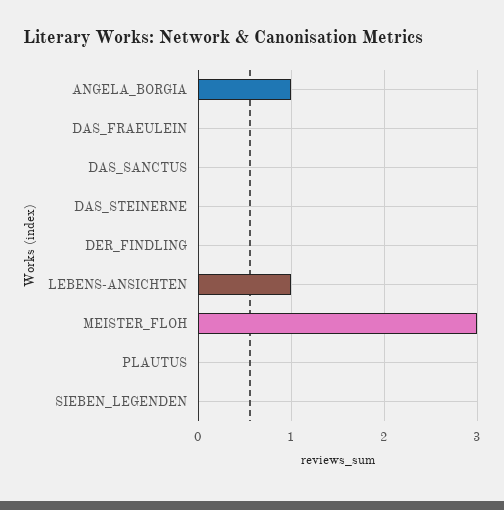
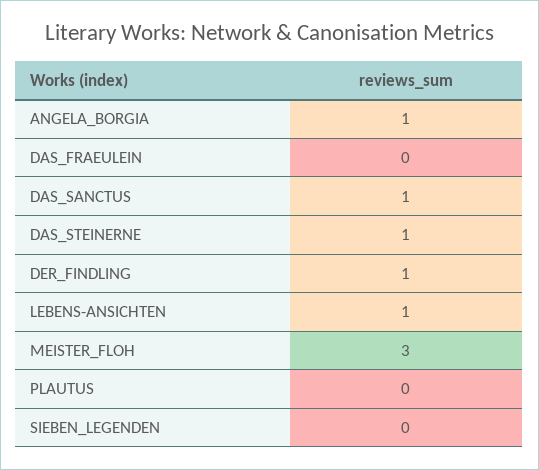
DAS_SANCTUS: 0 -> 1
DAS_STEINERNE: 0 -> 1
DER_FINDLING: 0 -> 1

